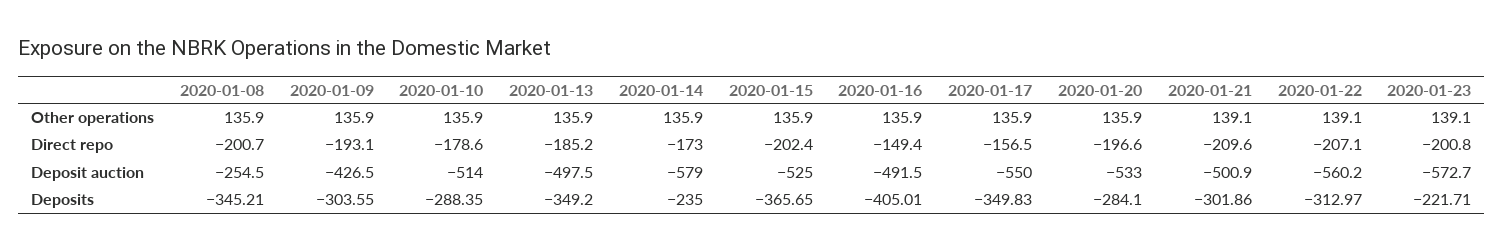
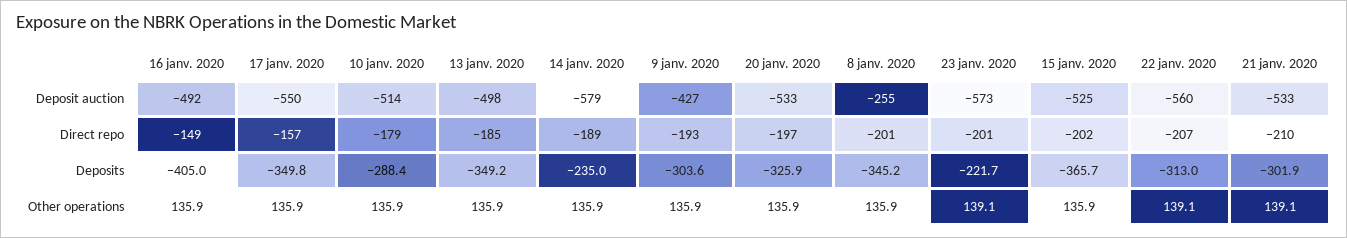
2020-01-14, Direct repo: -173 -> -189
2020-01-21, Deposit auction: -500.9 -> -533
2020-01-20, Deposits: -284.1 -> -325.9

